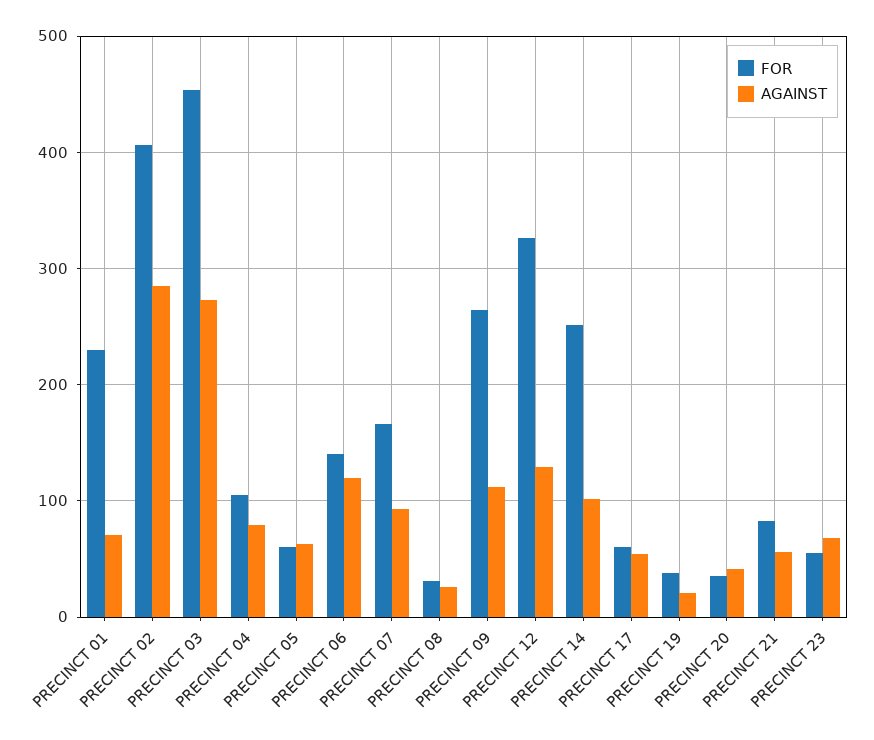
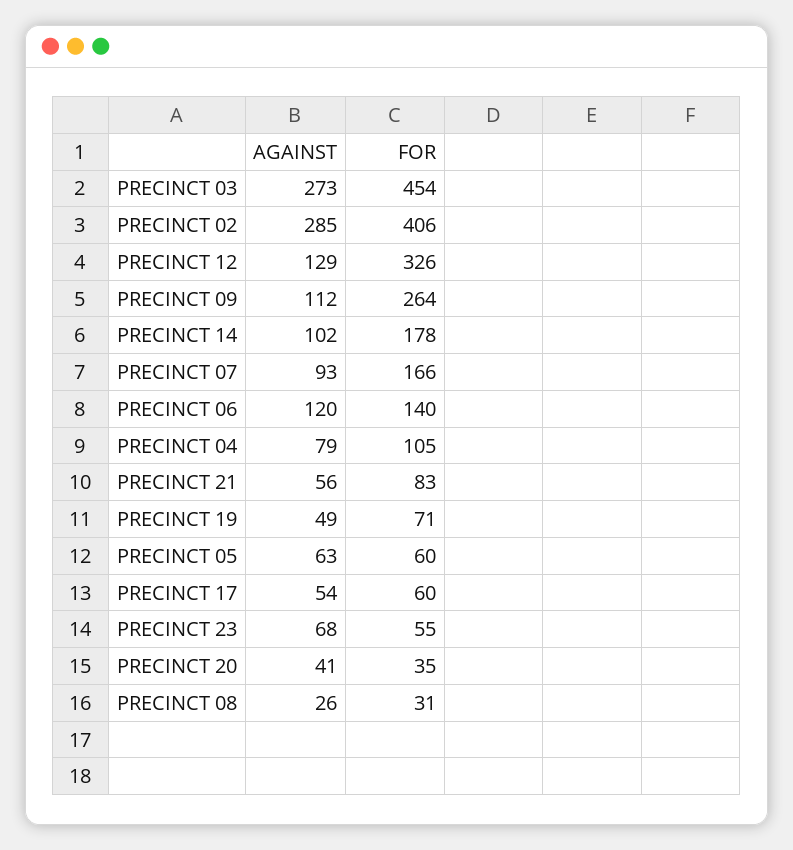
FOR, PRECINCT 01: 230 -> none
AGAINST, PRECINCT 01: 70 -> none
FOR, PRECINCT 14: 250 -> 178
FOR, PRECINCT 19: 40 -> 71
AGAINST, PRECINCT 19: 20 -> 49

